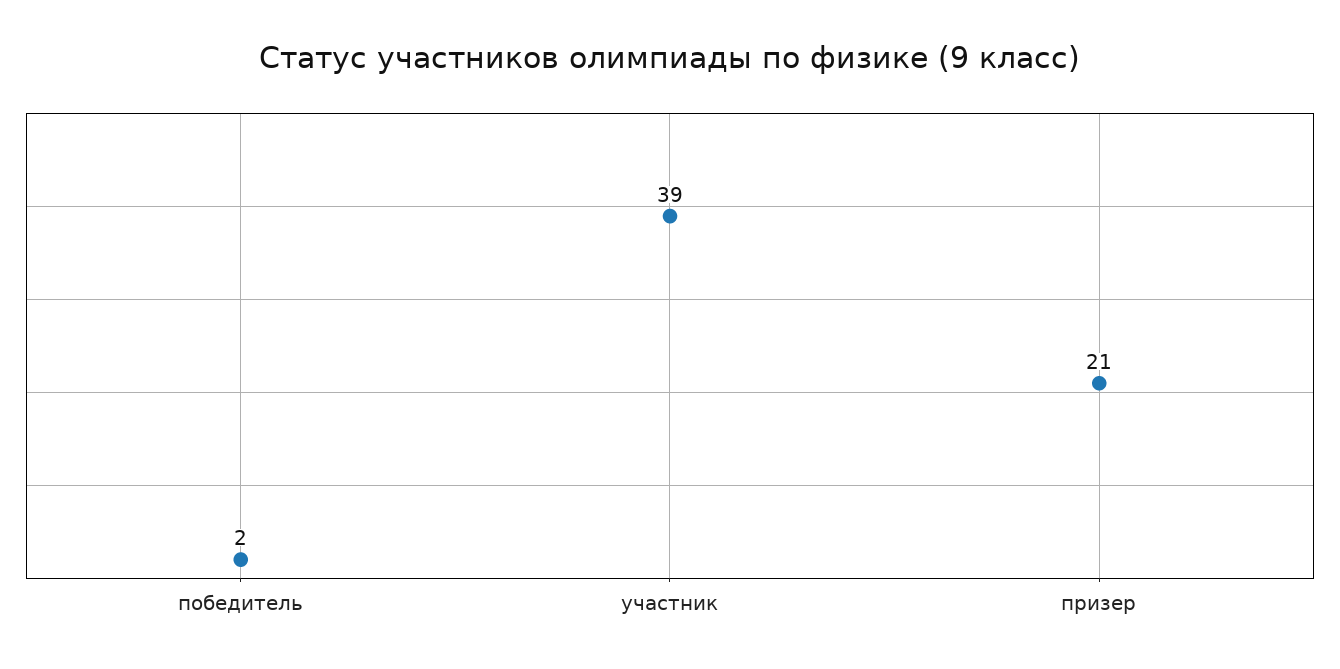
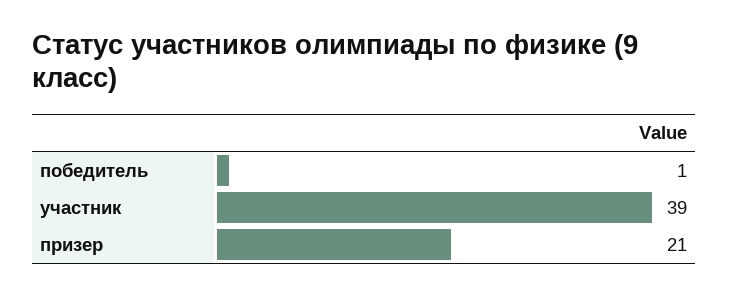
победитель: 2 -> 1

